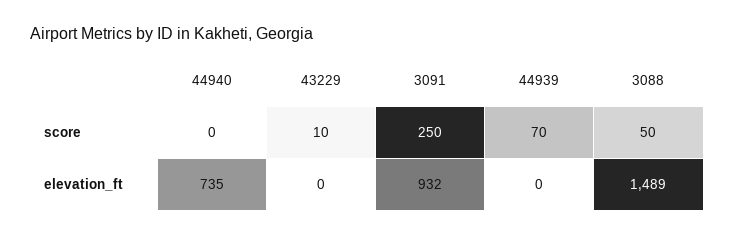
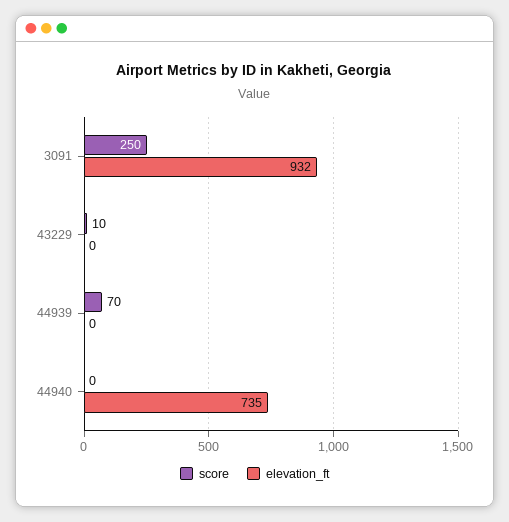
score, 3088: 50 -> none
elevation_ft, 3088: 1489 -> none

